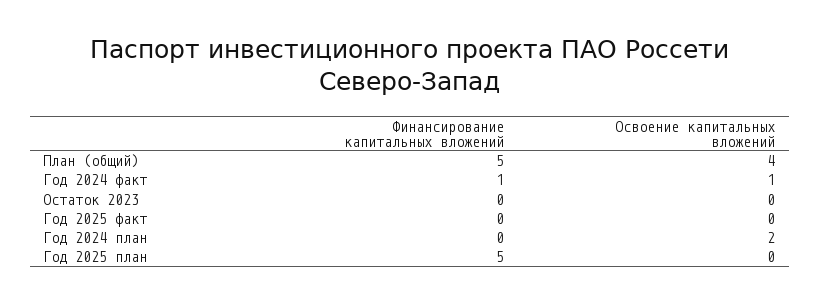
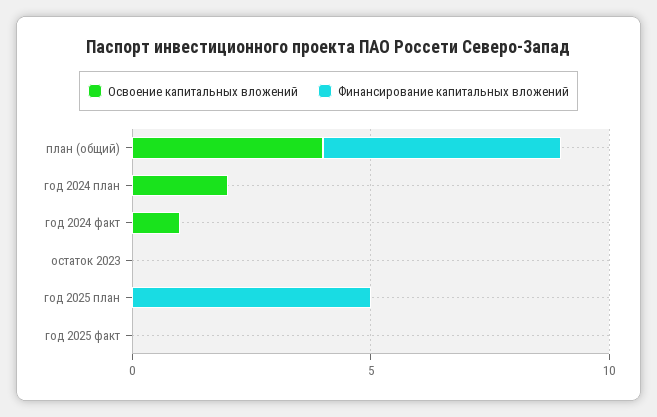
Финансирование капитальных вложений, Год 2024 факт: 1 -> 0

